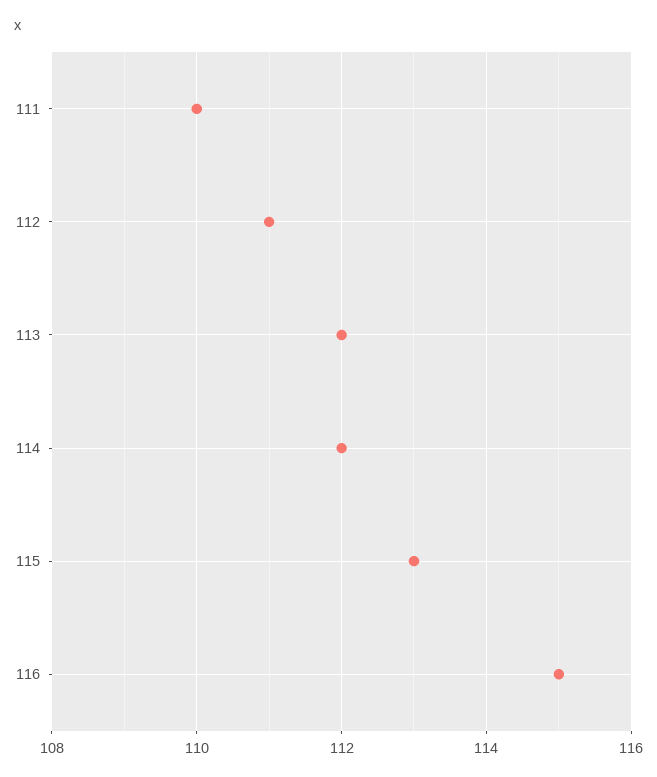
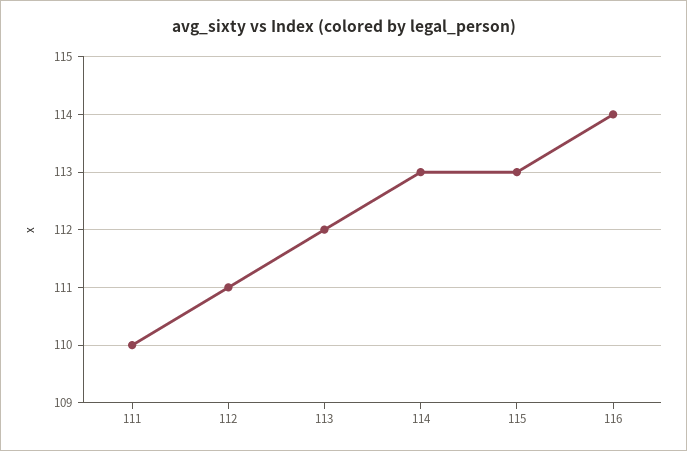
114: 112 -> 113
116: 115 -> 114

